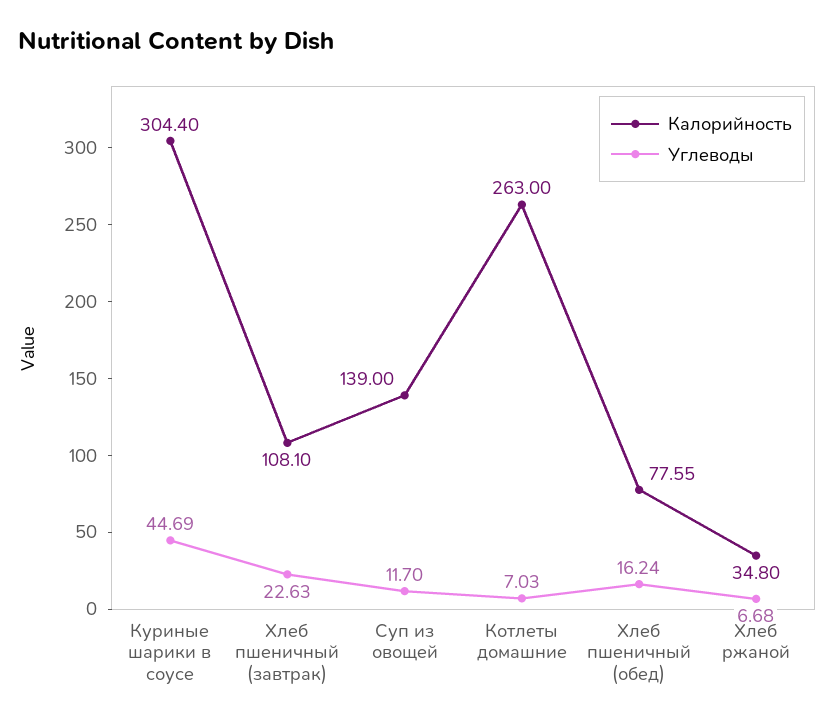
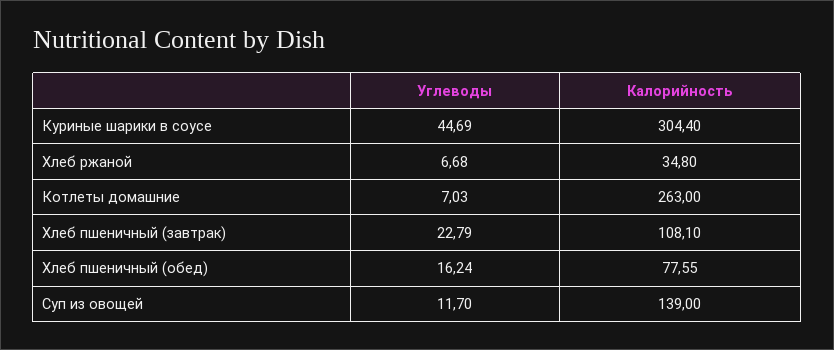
Углеводы, Хлеб пшеничный (завтрак): 22.63 -> 22.79

